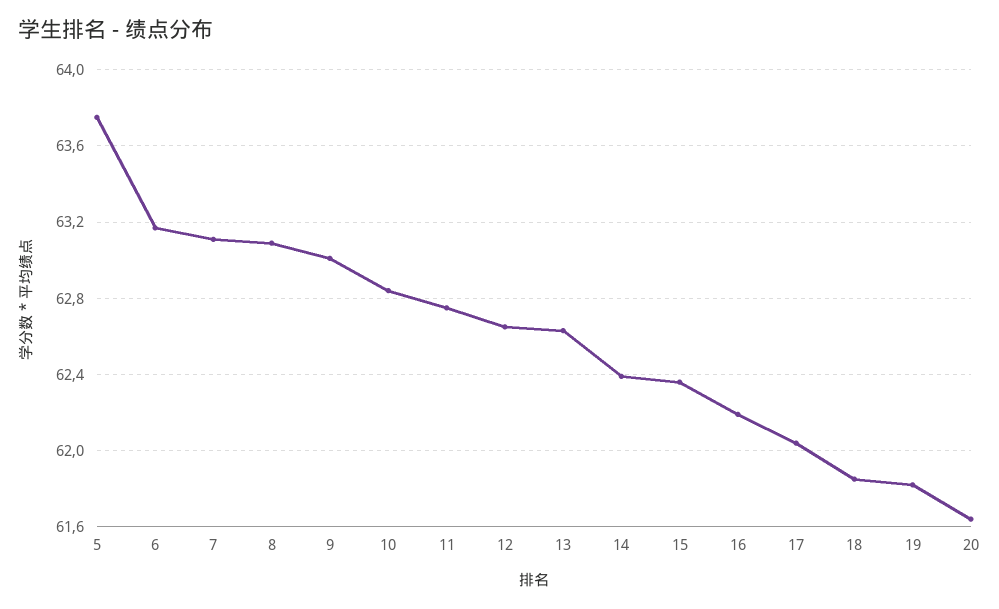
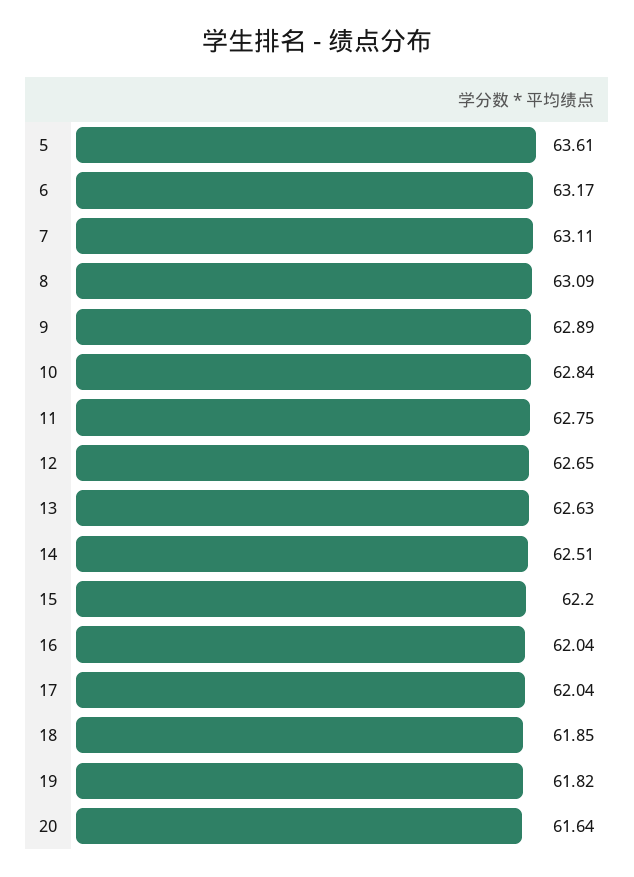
5: 63.75 -> 63.61
9: 63 -> 62.89
14: 62.4 -> 62.51
15: 62.35 -> 62.2
16: 62.2 -> 62.04

